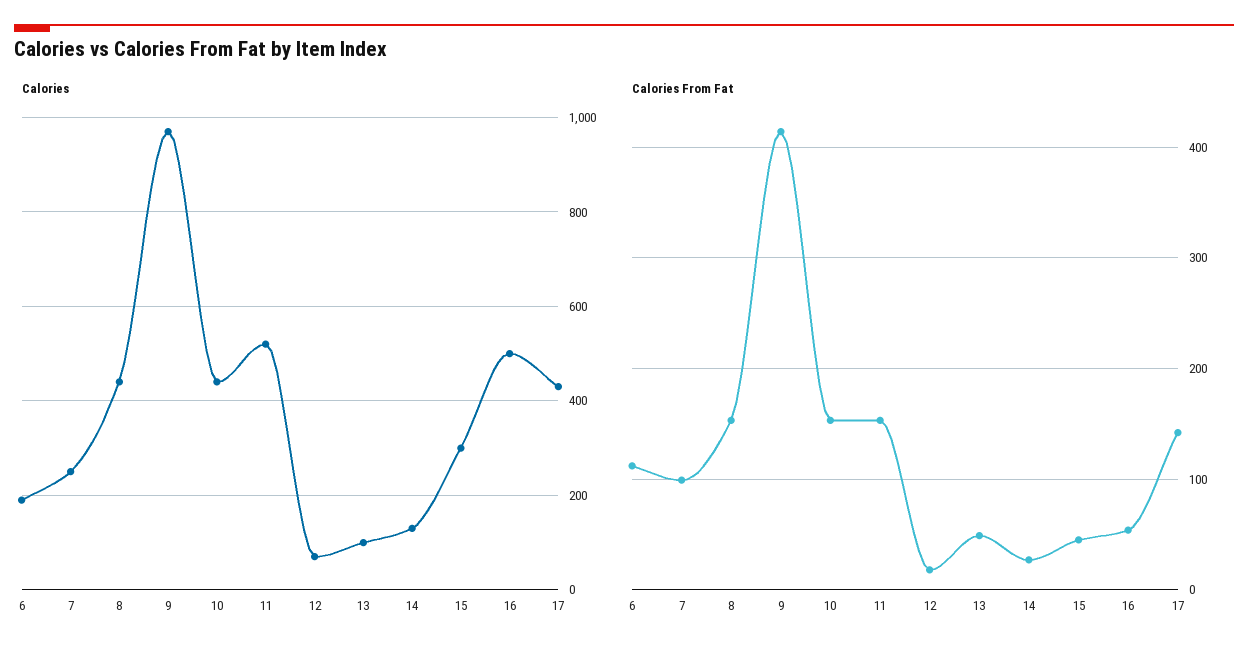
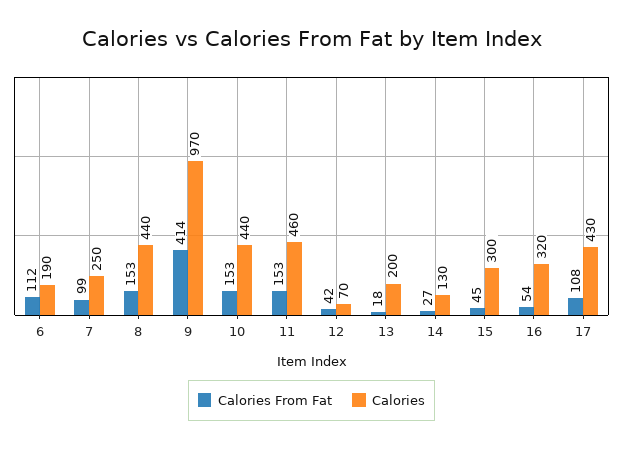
Calories, 11: 520 -> 460
Calories, 13: 100 -> 200
Calories, 16: 500 -> 320
Calories From Fat, 12: 20 -> 42
Calories From Fat, 13: 50 -> 18
Calories From Fat, 17: 140 -> 108

